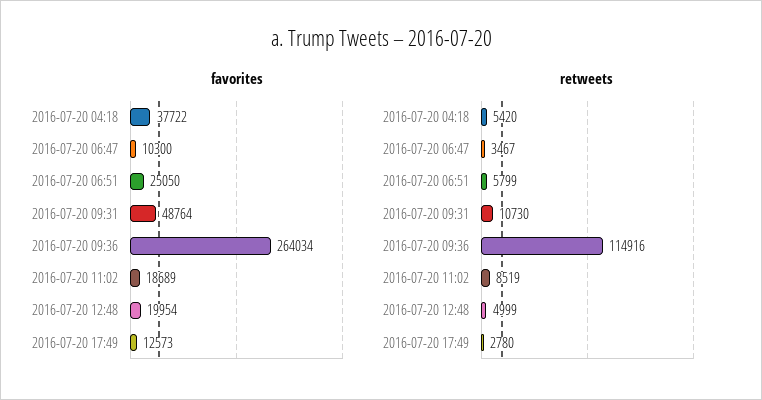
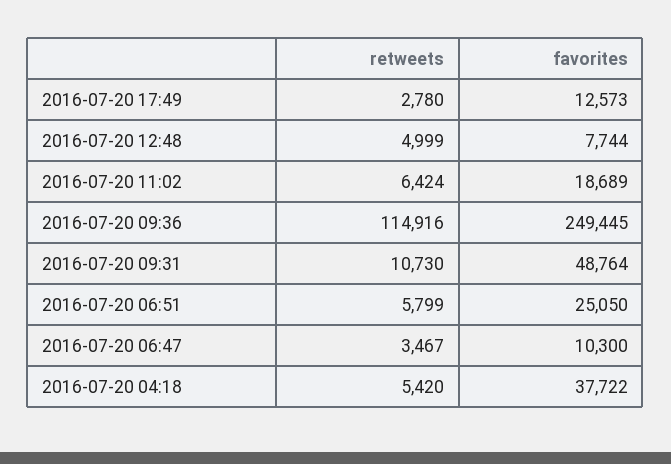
favorites, 2016-07-20 09:36: 264034 -> 249445
favorites, 2016-07-20 12:48: 19954 -> 7744
retweets, 2016-07-20 11:02: 8519 -> 6424

